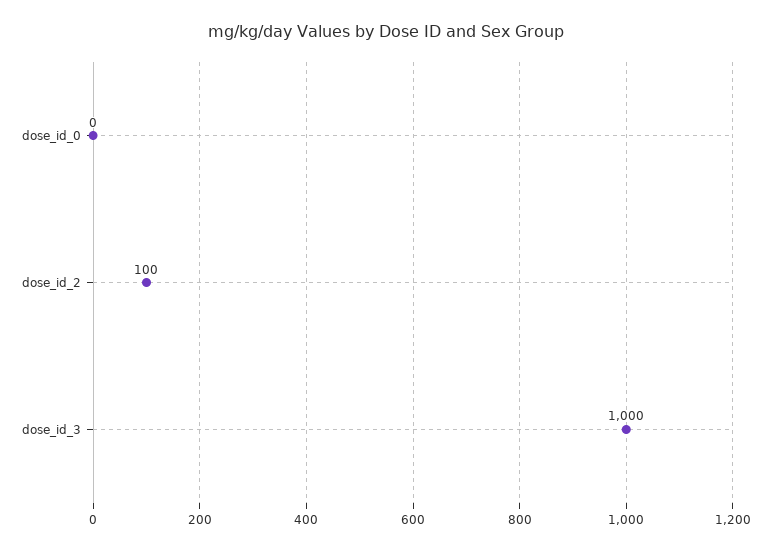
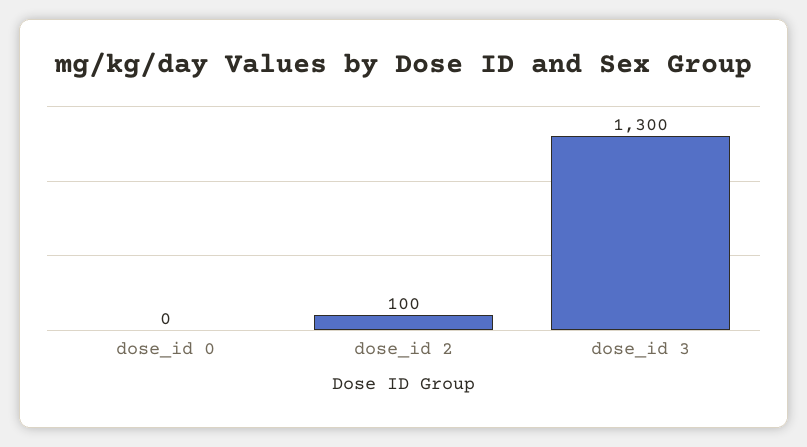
dose_id_3: 1000 -> 1300

